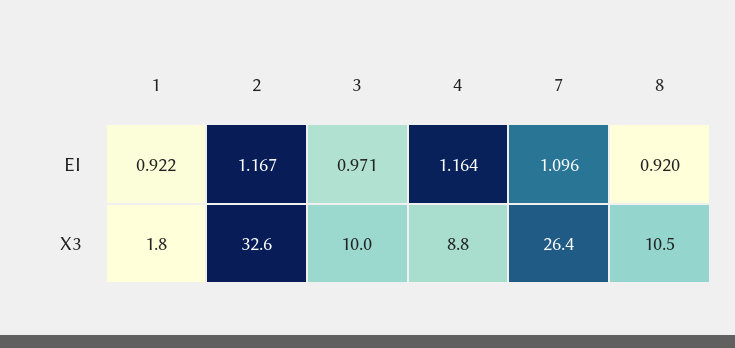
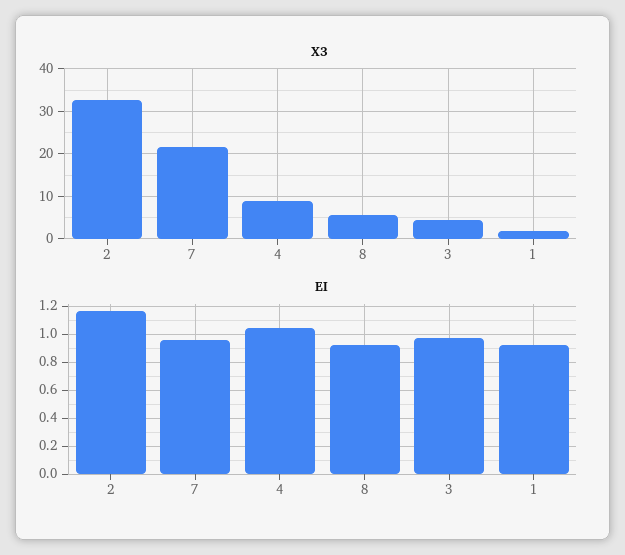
EI, 4: 1.164 -> 1.05
EI, 7: 1.096 -> 0.95
X3, 3: 10 -> 4
X3, 7: 26.4 -> 22
X3, 8: 10.5 -> 6

